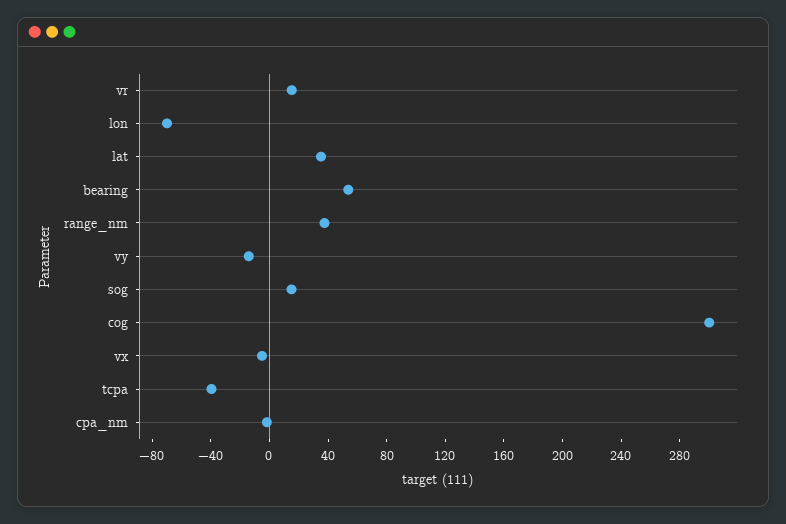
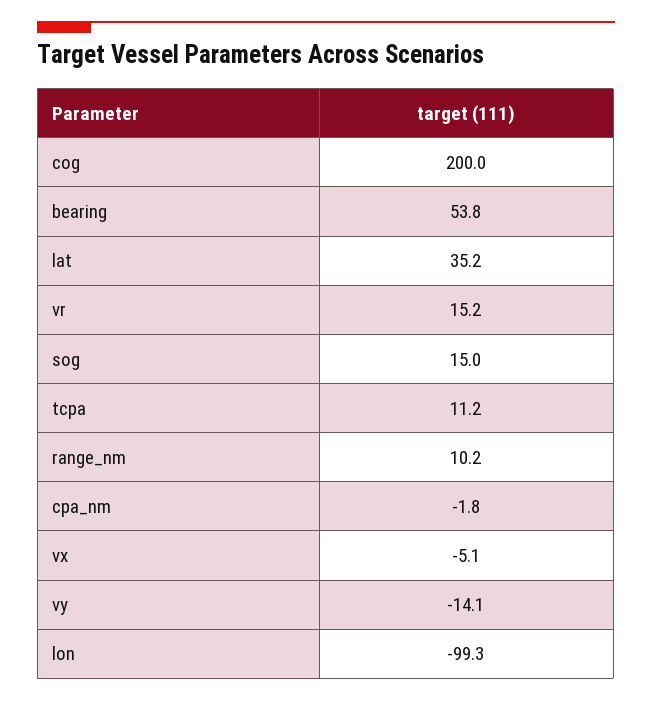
lon: -70 -> -99.3
range_nm: 40 -> 10.2
cog: 300 -> 200
tcpa: -40 -> 11.2

